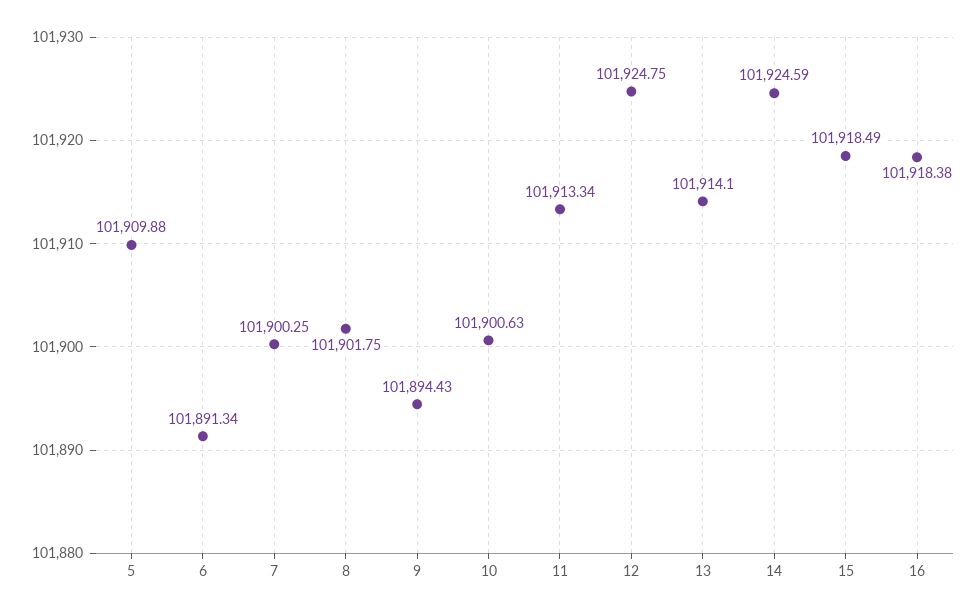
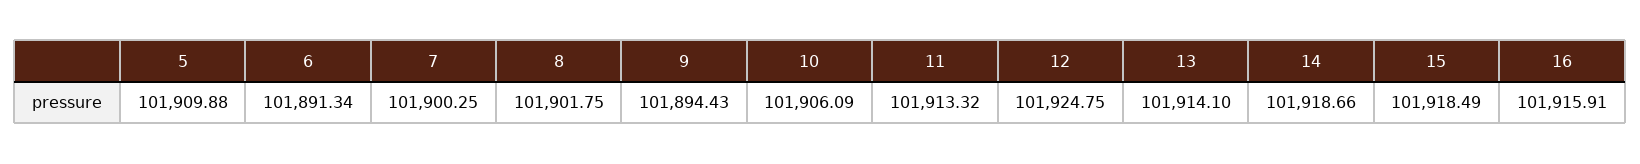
10: 101900.63 -> 101906.09
11: 101913.34 -> 101913.32
14: 101924.59 -> 101918.66
16: 101918.38 -> 101915.91

